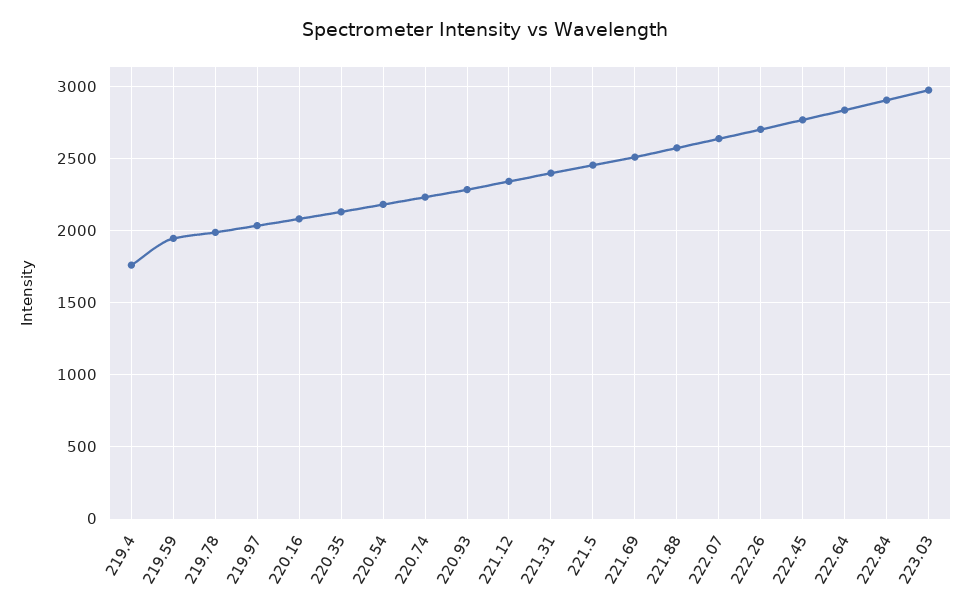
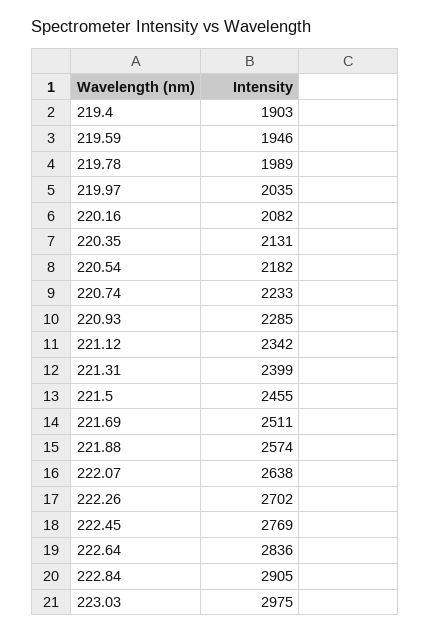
219.4: 1750 -> 1903

